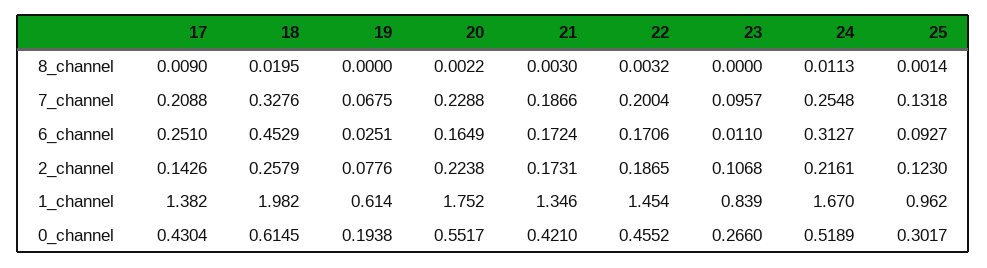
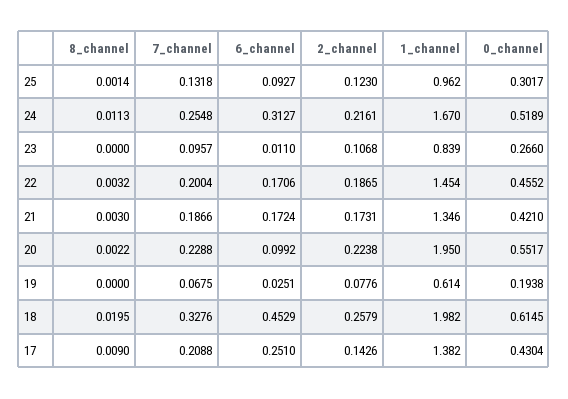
20, 6_channel: 0.1649 -> 0.0992
20, 1_channel: 1.752 -> 1.95

